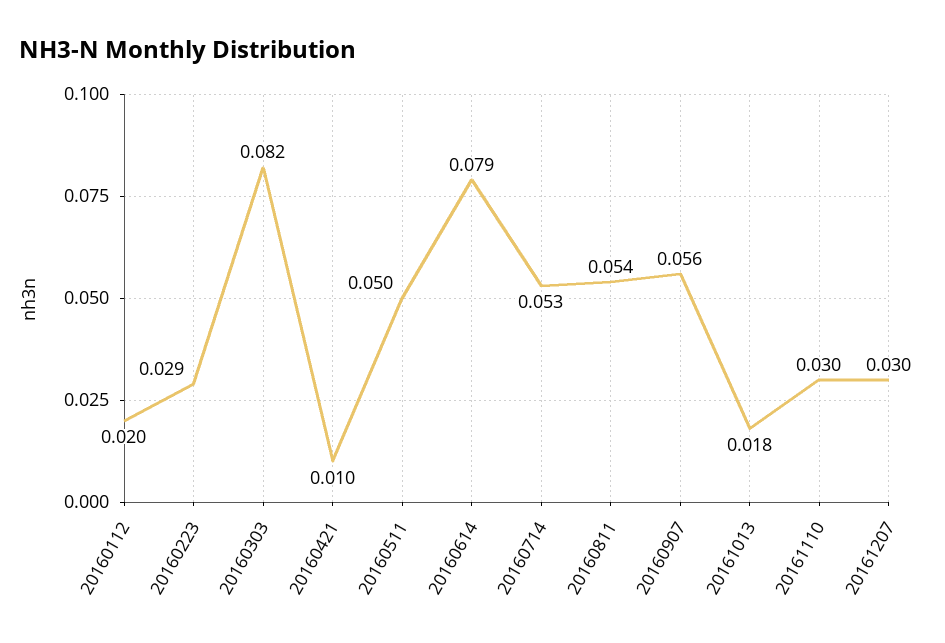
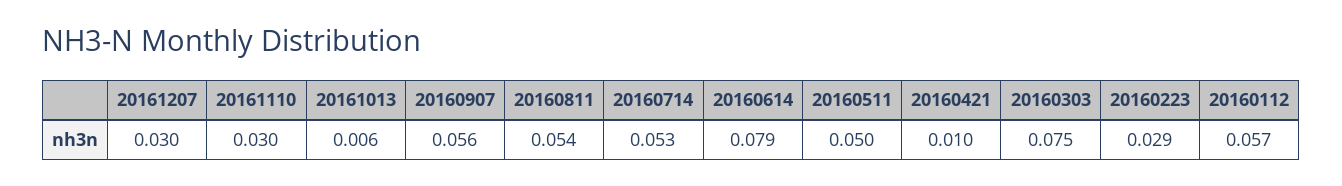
20160112: 0.02 -> 0.057
20160303: 0.082 -> 0.075
20161013: 0.018 -> 0.006

